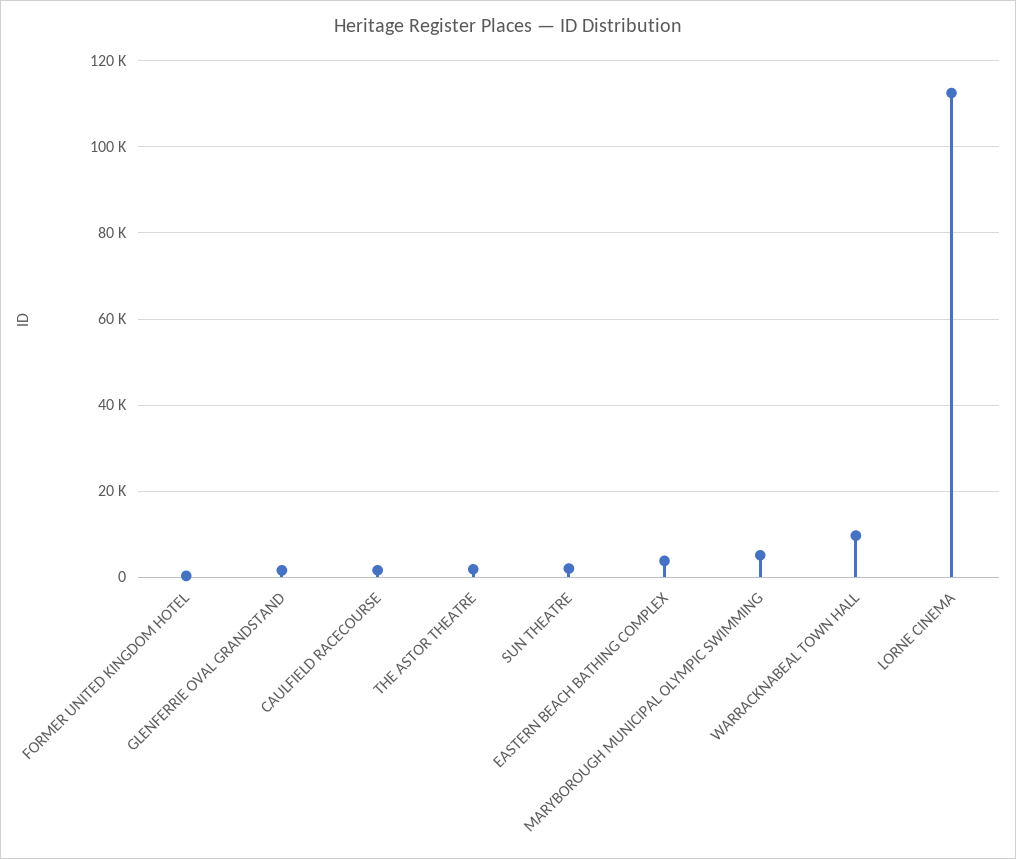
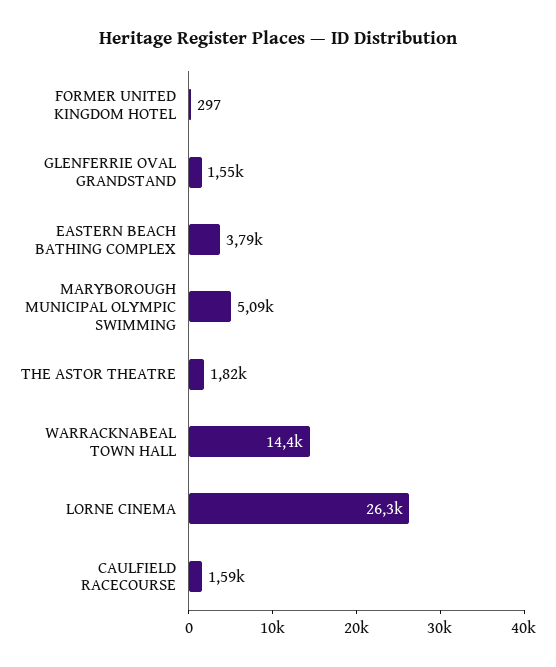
SUN THEATRE: 2000 -> none
WARRACKNABEAL TOWN HALL: 10000 -> 14400
LORNE CINEMA: 112000 -> 26300

